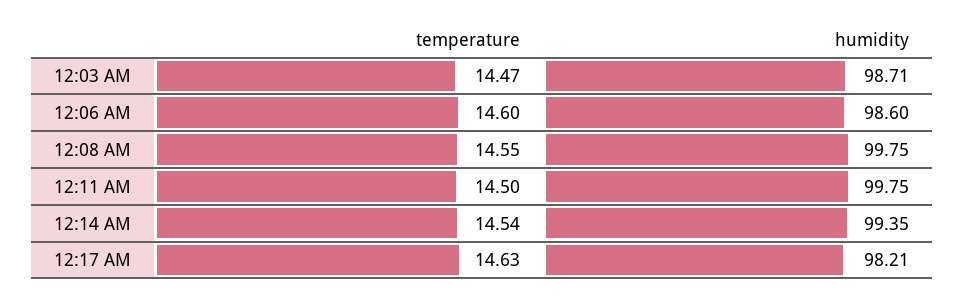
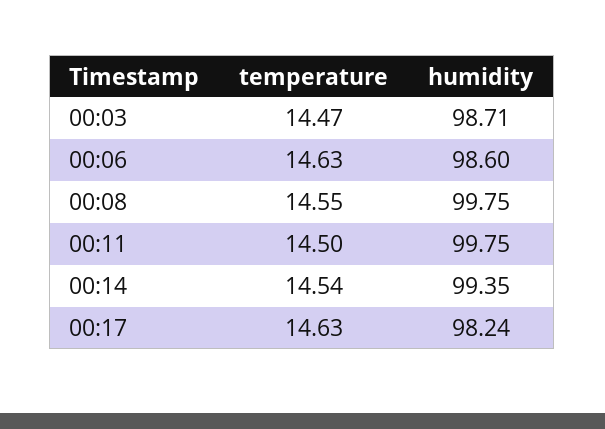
temperature, 12:06 AM: 14.6 -> 14.63
humidity, 12:17 AM: 98.21 -> 98.24

